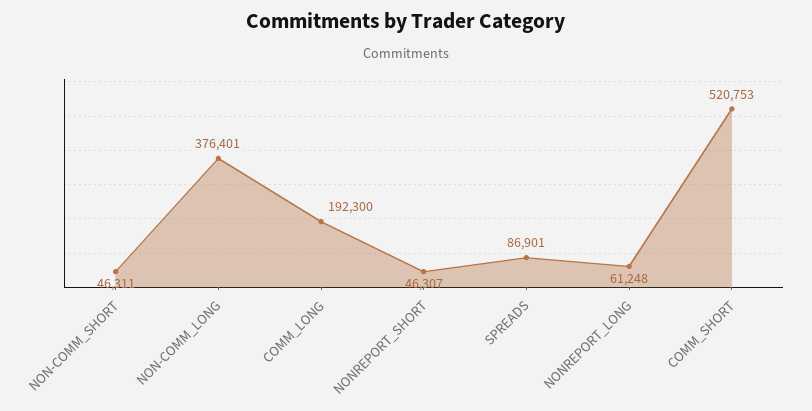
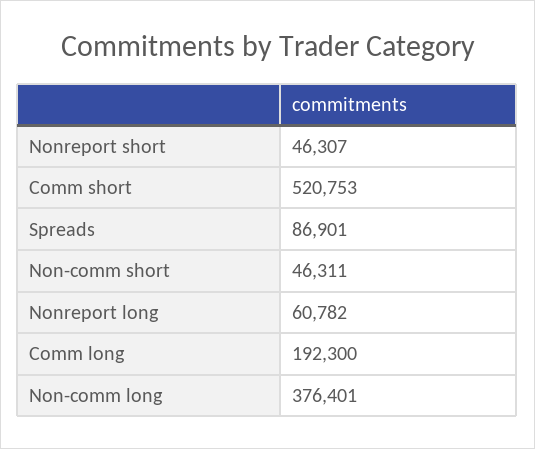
NONREPORT_LONG: 61248 -> 60782

